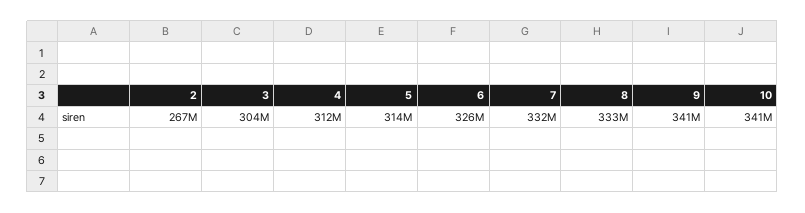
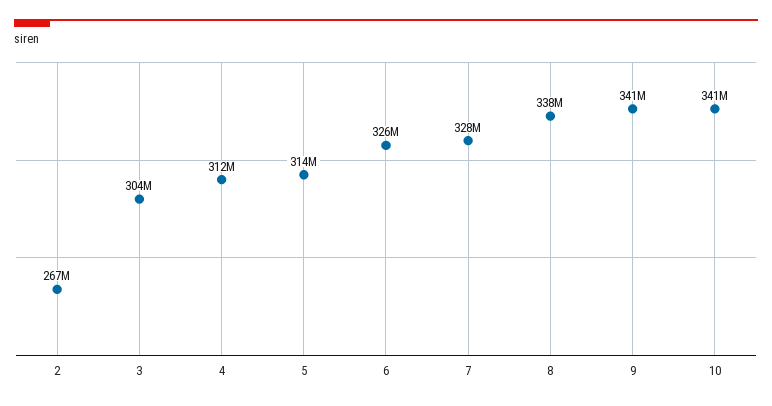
7: 332000000 -> 328000000
8: 333000000 -> 338000000

